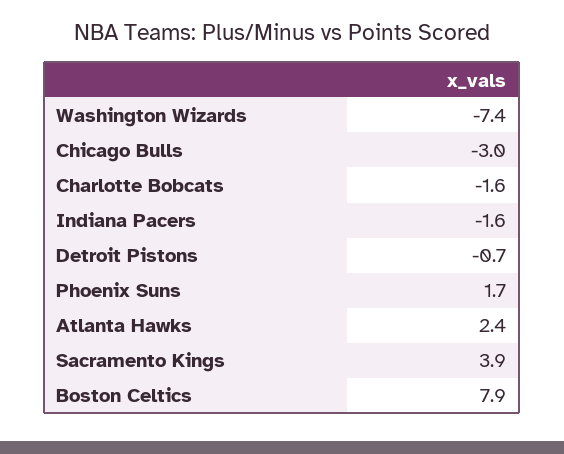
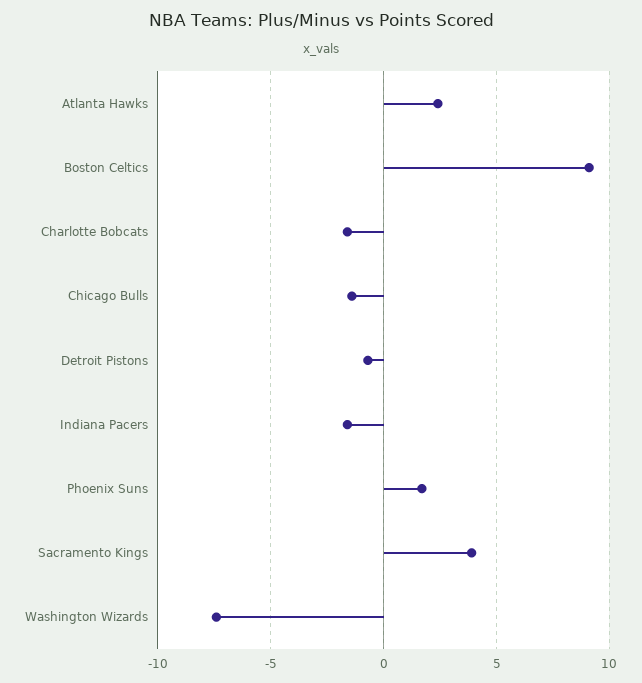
Chicago Bulls: -3 -> -1.5
Boston Celtics: 7.9 -> 9

